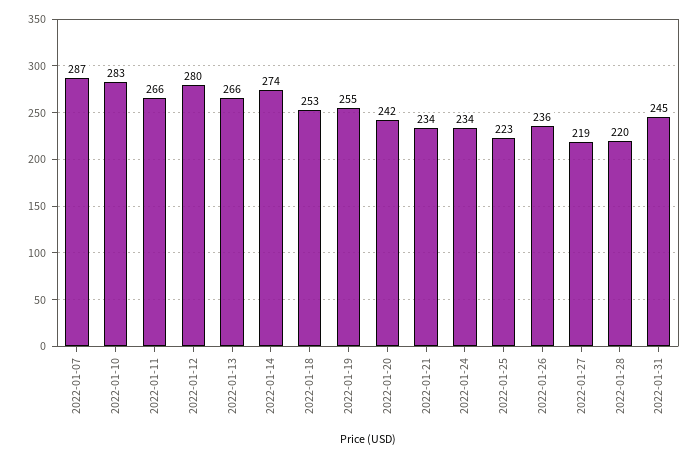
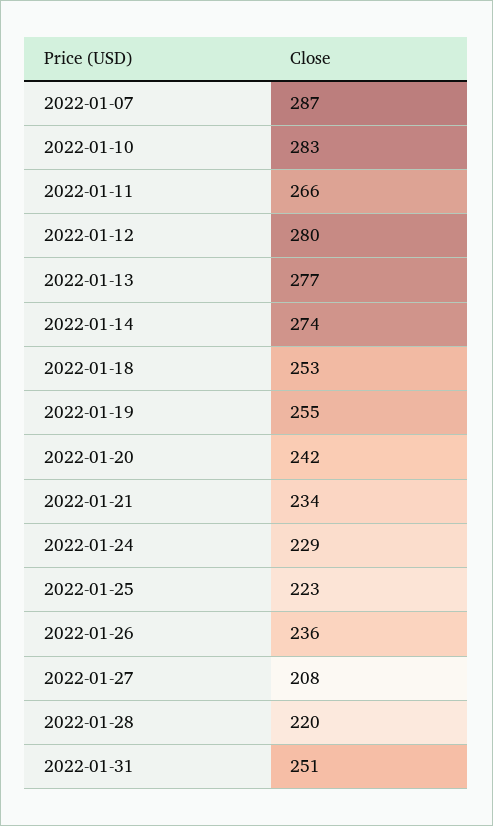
2022-01-13: 266 -> 277
2022-01-24: 234 -> 229
2022-01-27: 219 -> 208
2022-01-31: 245 -> 251

